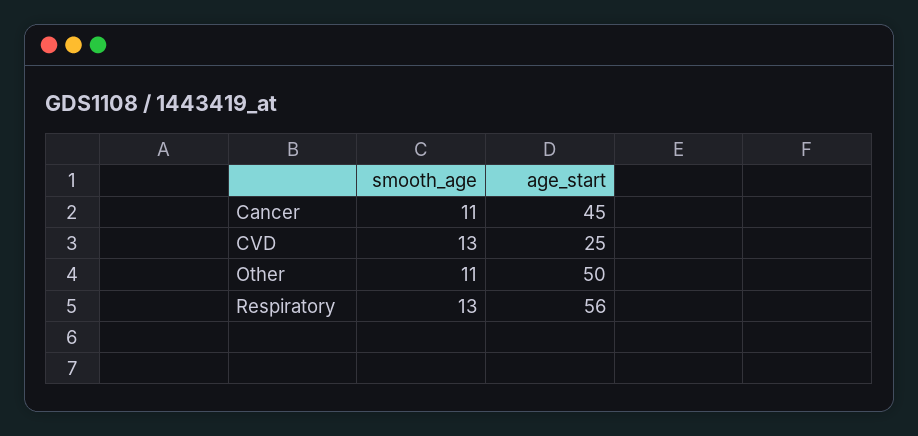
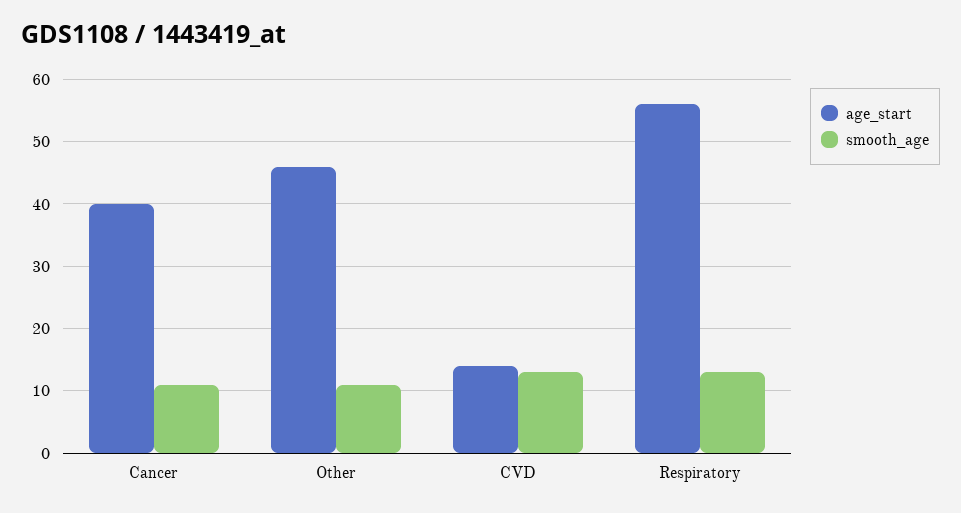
age_start, Cancer: 45 -> 40
age_start, CVD: 25 -> 14
age_start, Other: 50 -> 46

